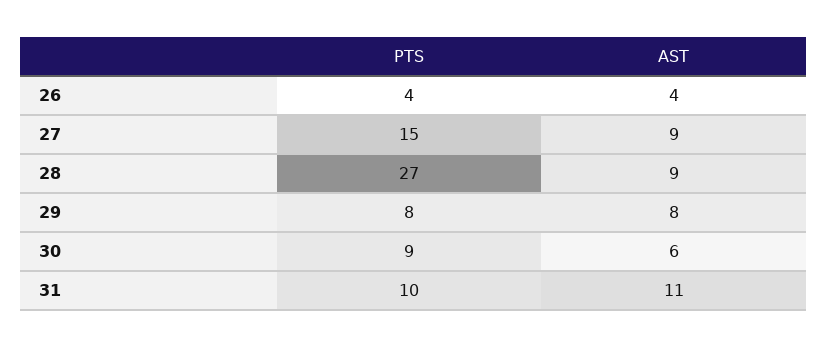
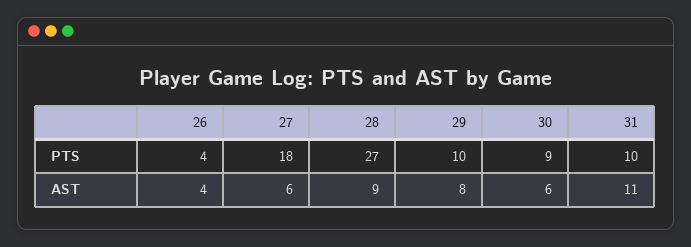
PTS, 27: 15 -> 18
AST, 27: 9 -> 6
PTS, 29: 8 -> 10

